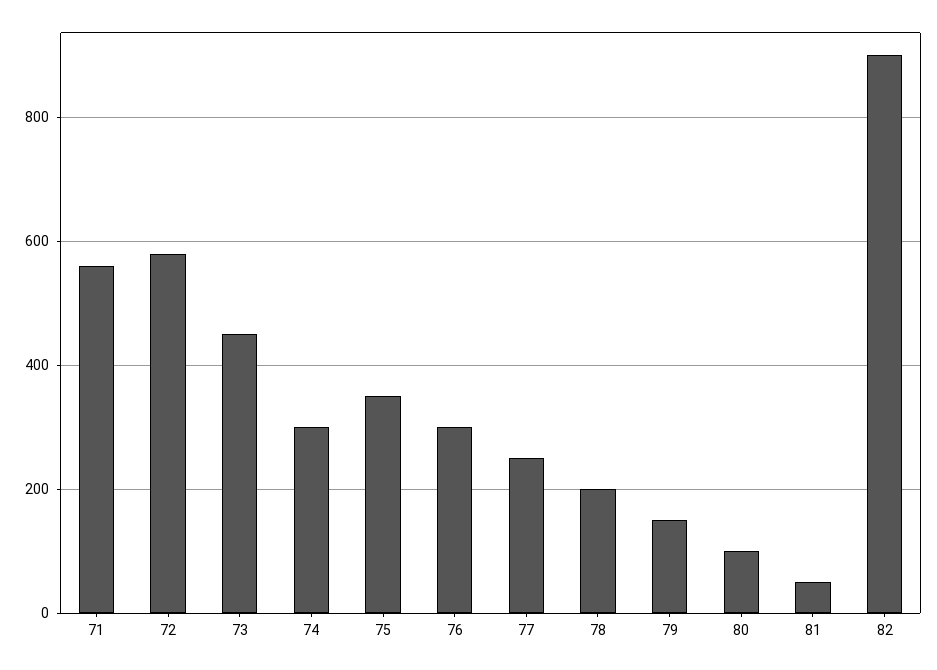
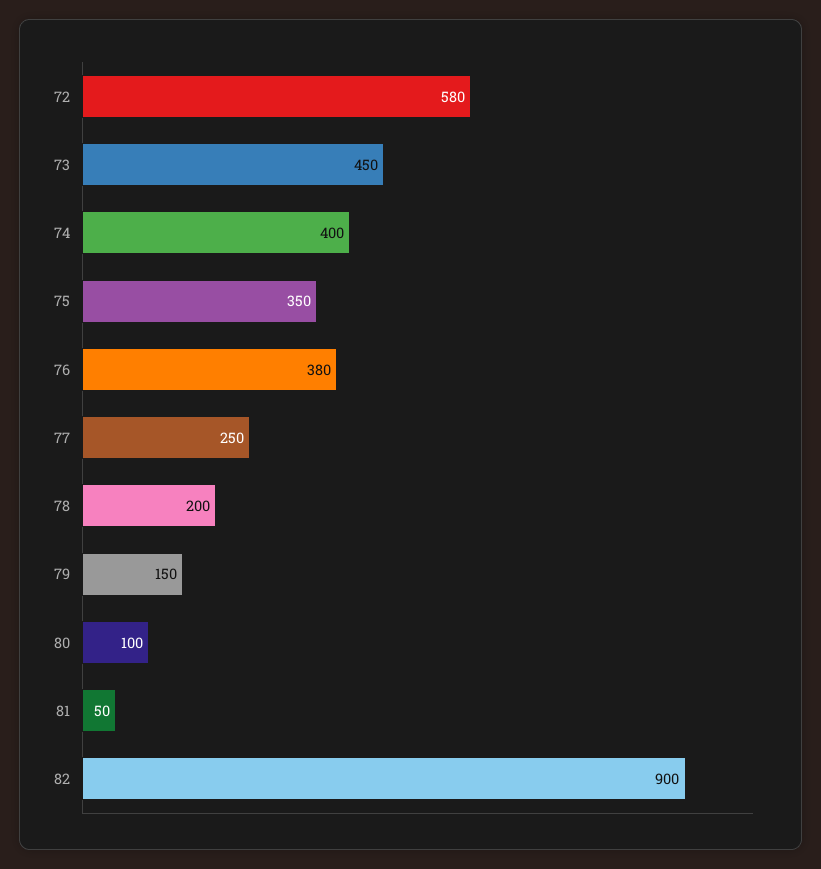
71: 560 -> none
74: 300 -> 400
76: 300 -> 380

